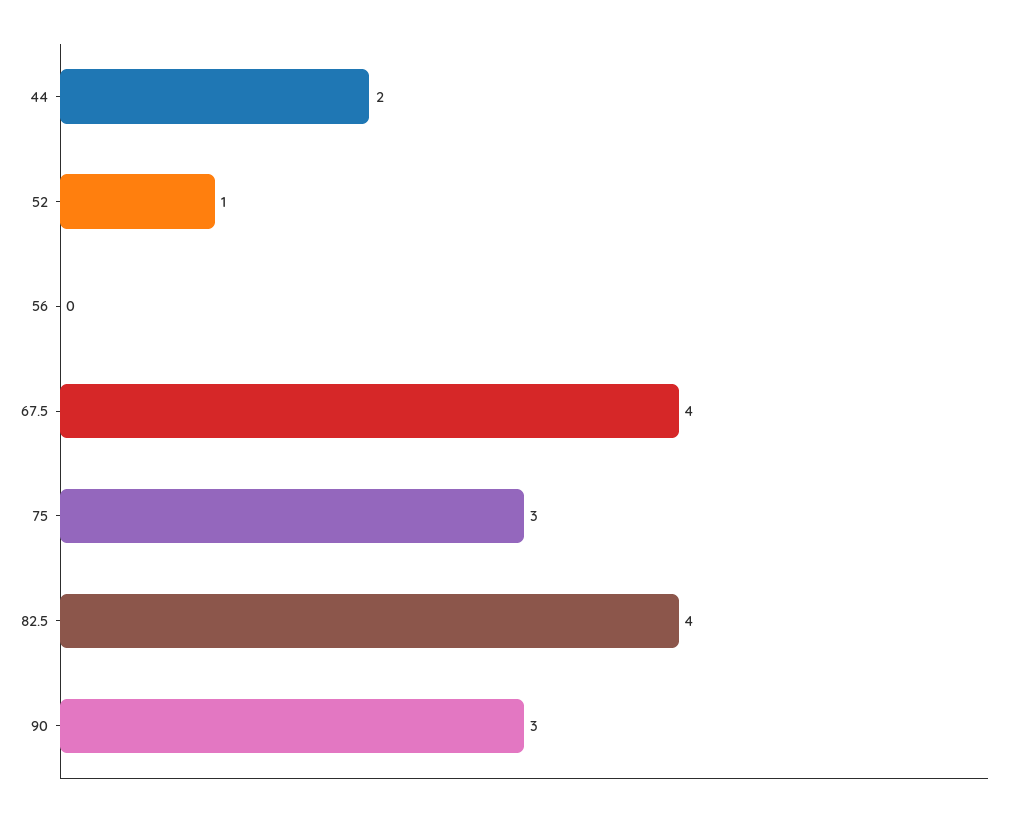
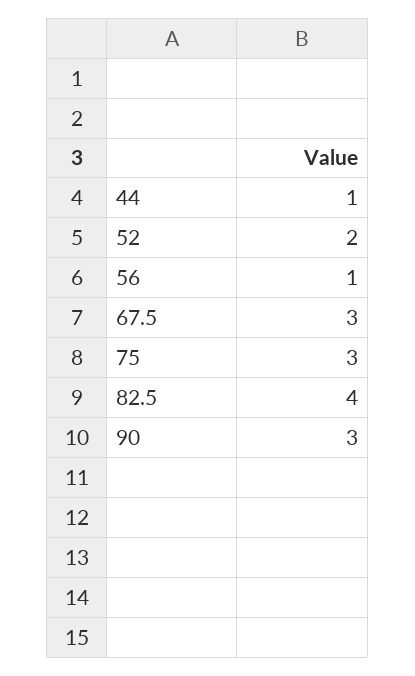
44: 2 -> 1
52: 1 -> 2
56: 0 -> 1
67.5: 4 -> 3

